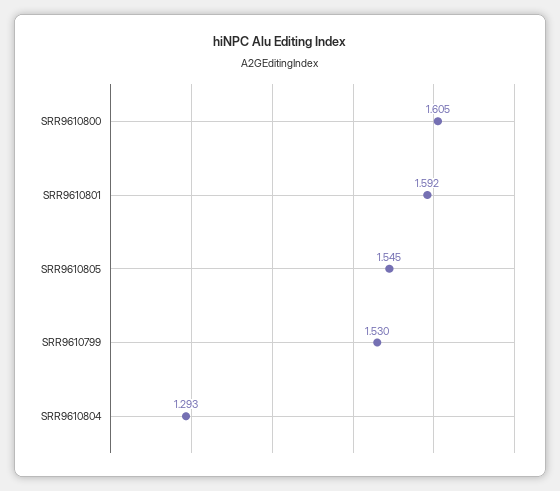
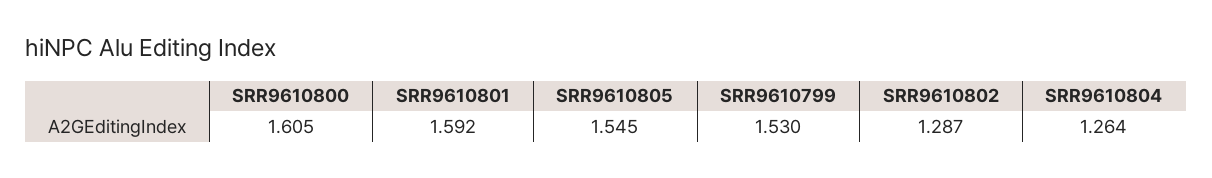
SRR9610804: 1.293 -> 1.264
SRR9610802: none -> 1.287

